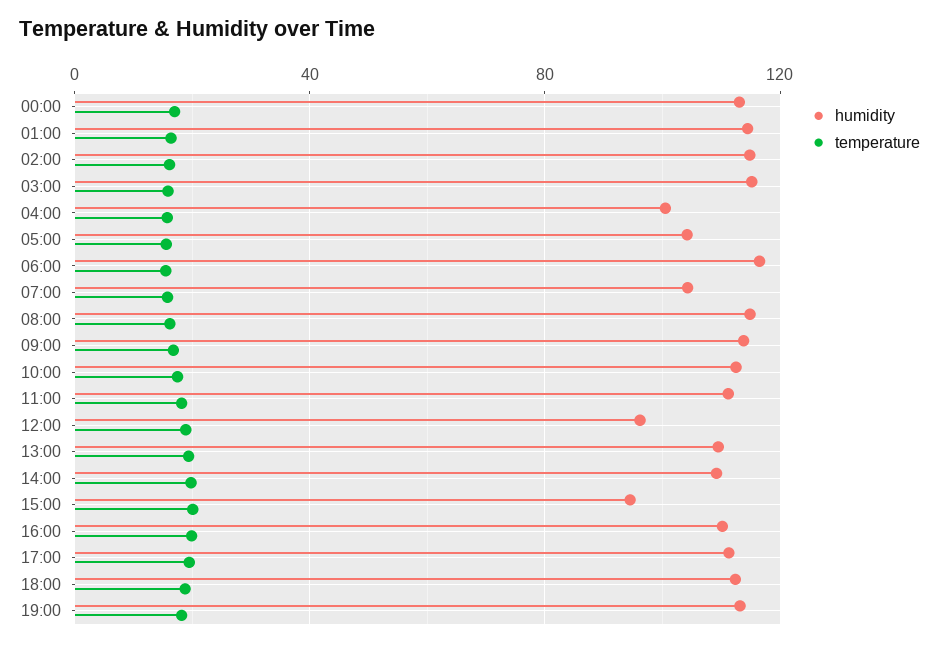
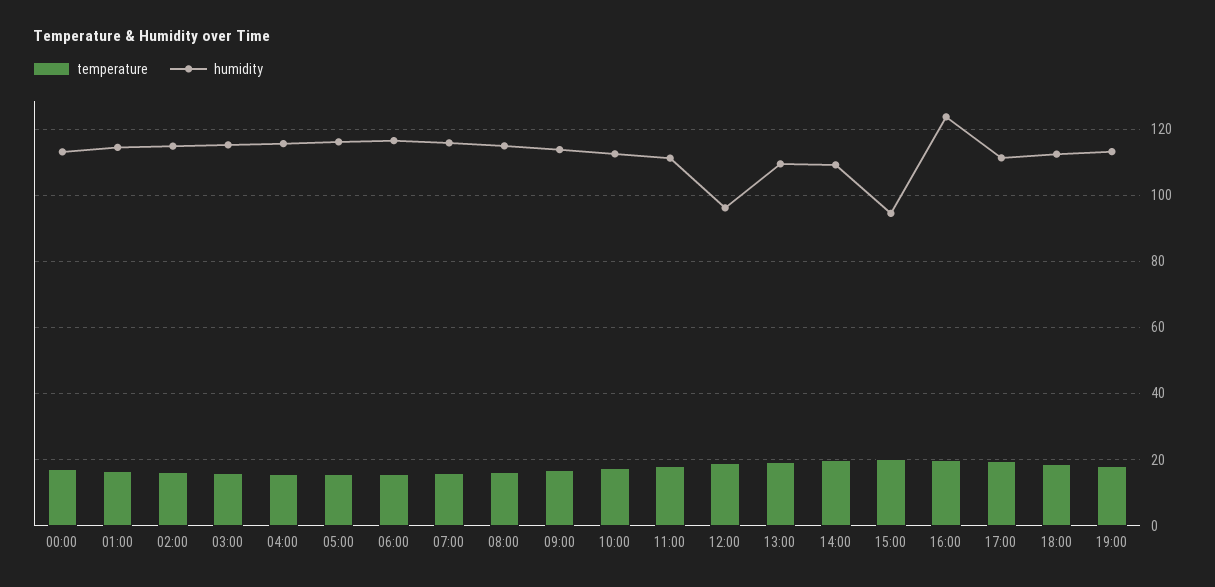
humidity, 04:00: 100 -> 116
humidity, 05:00: 105 -> 116
humidity, 07:00: 105 -> 116
humidity, 16:00: 110 -> 124

